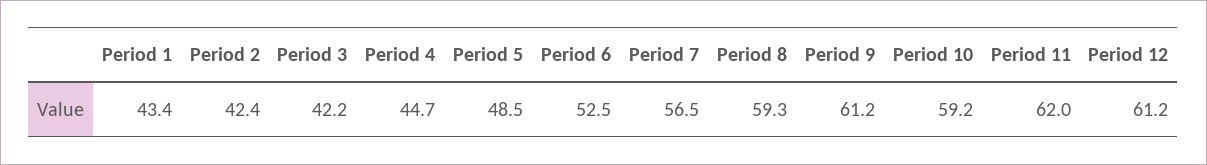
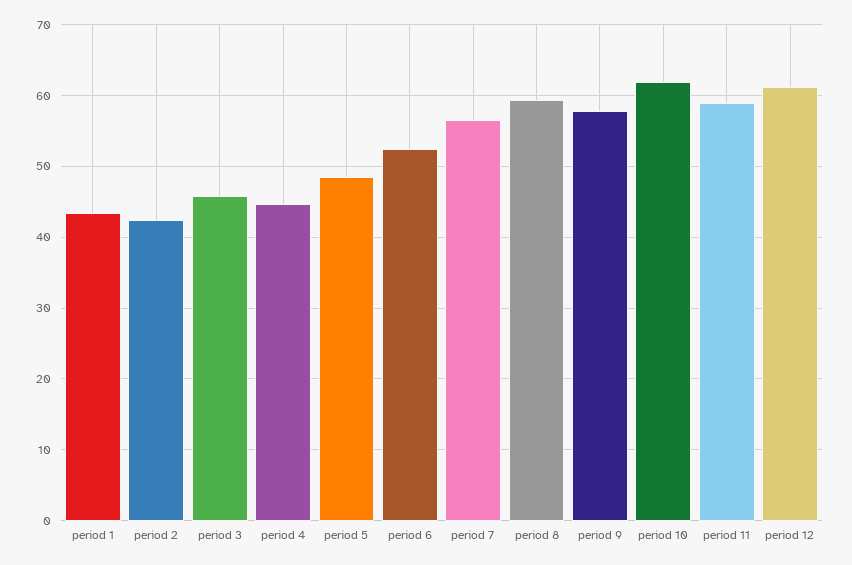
Period 3: 42.2 -> 46
Period 9: 61.2 -> 58
Period 10: 59.2 -> 62
Period 11: 62 -> 59

